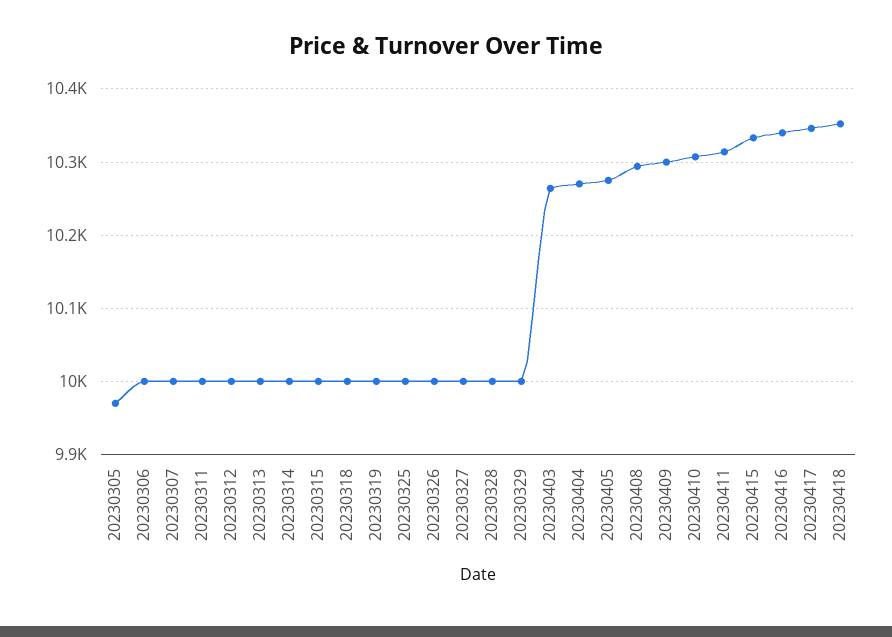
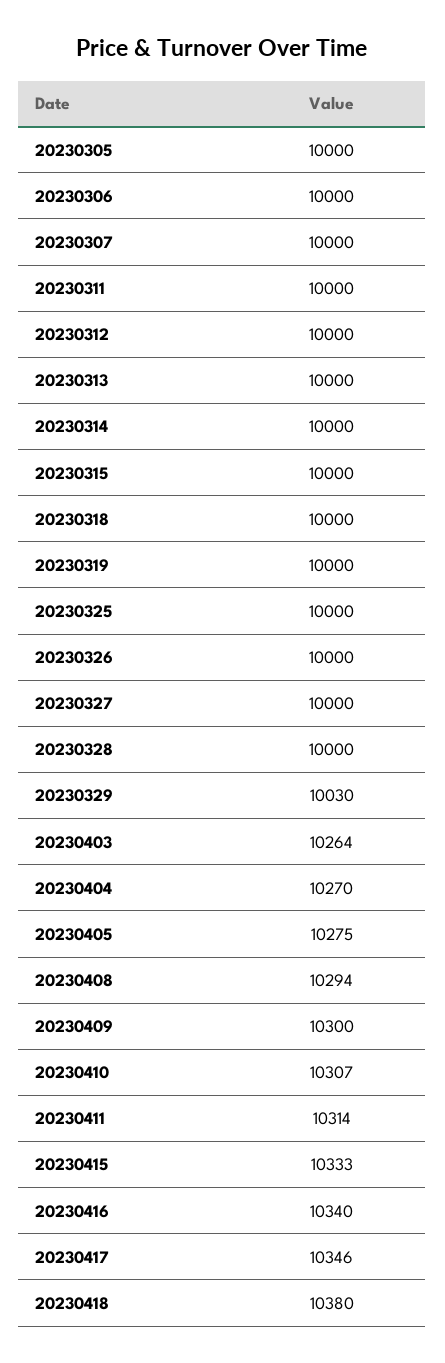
20230305: 9970 -> 10000
20230329: 10000 -> 10030
20230418: 10350 -> 10380

